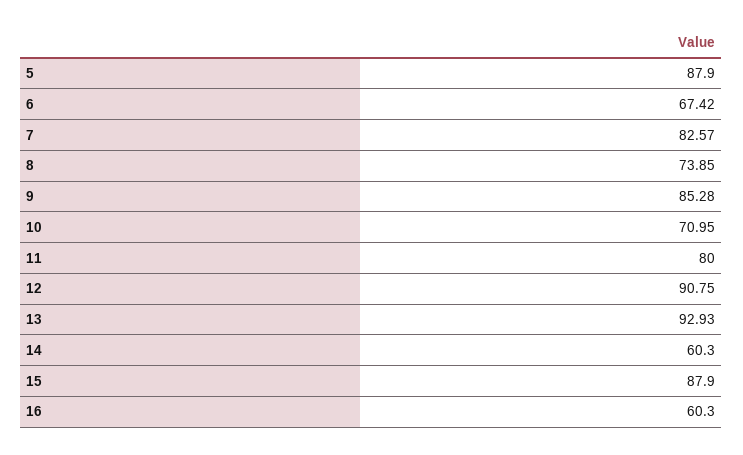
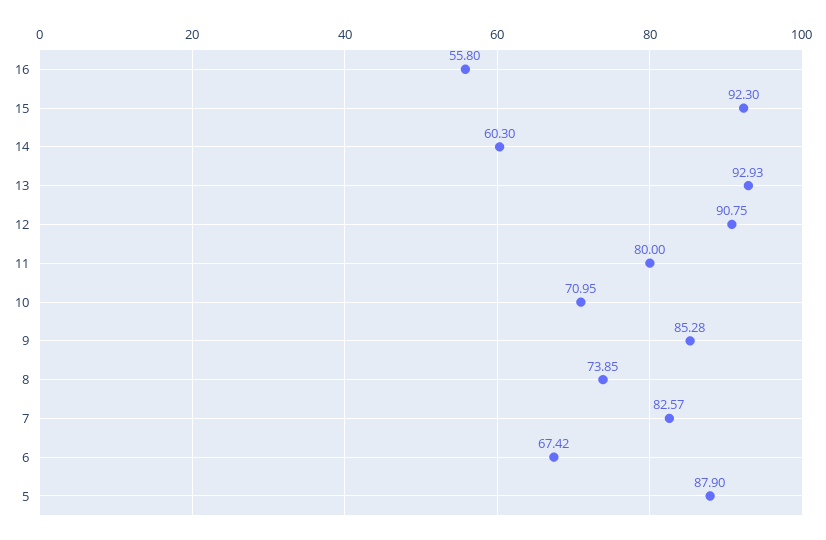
15: 87.9 -> 92.3
16: 60.3 -> 55.8

